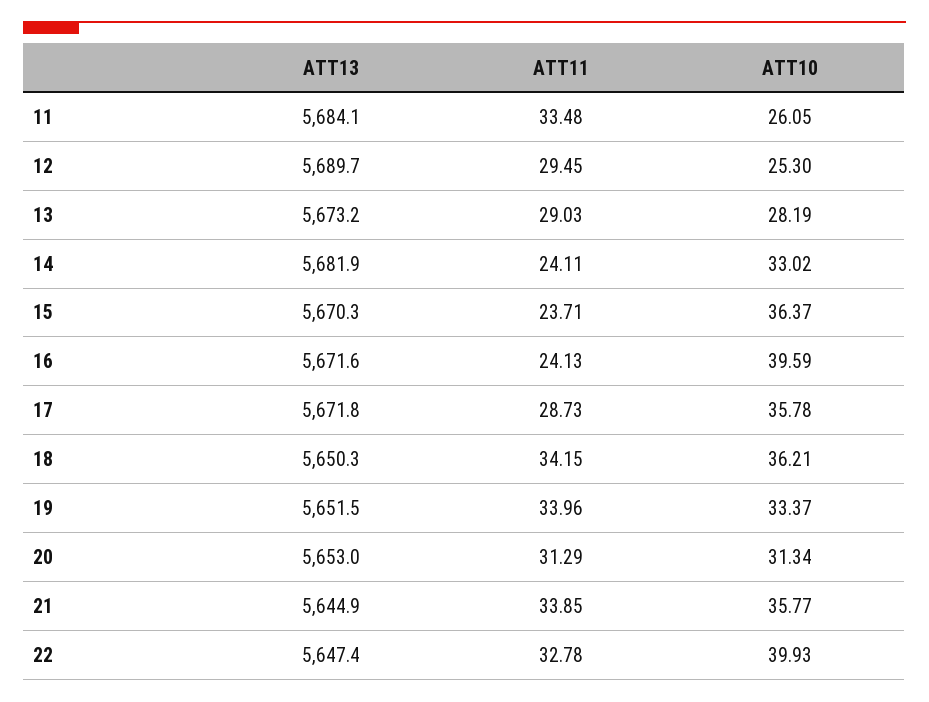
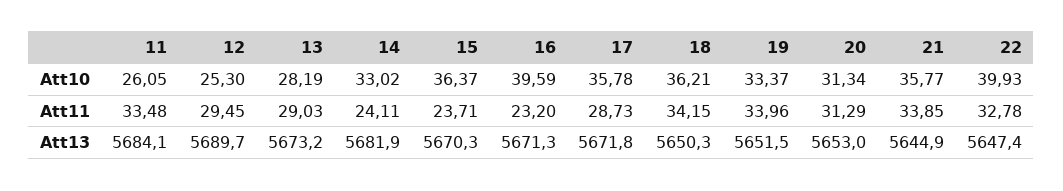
ATT13, 16: 5671.6 -> 5671.3
ATT11, 16: 24.13 -> 23.2

